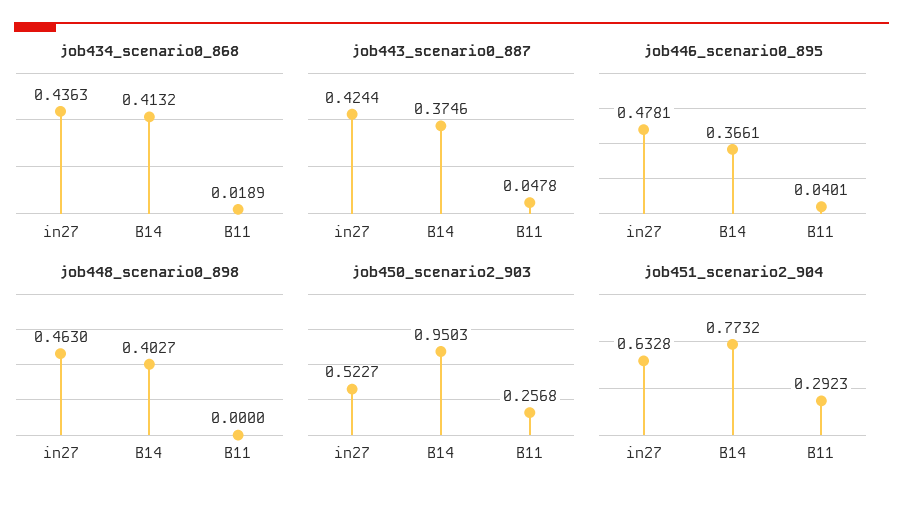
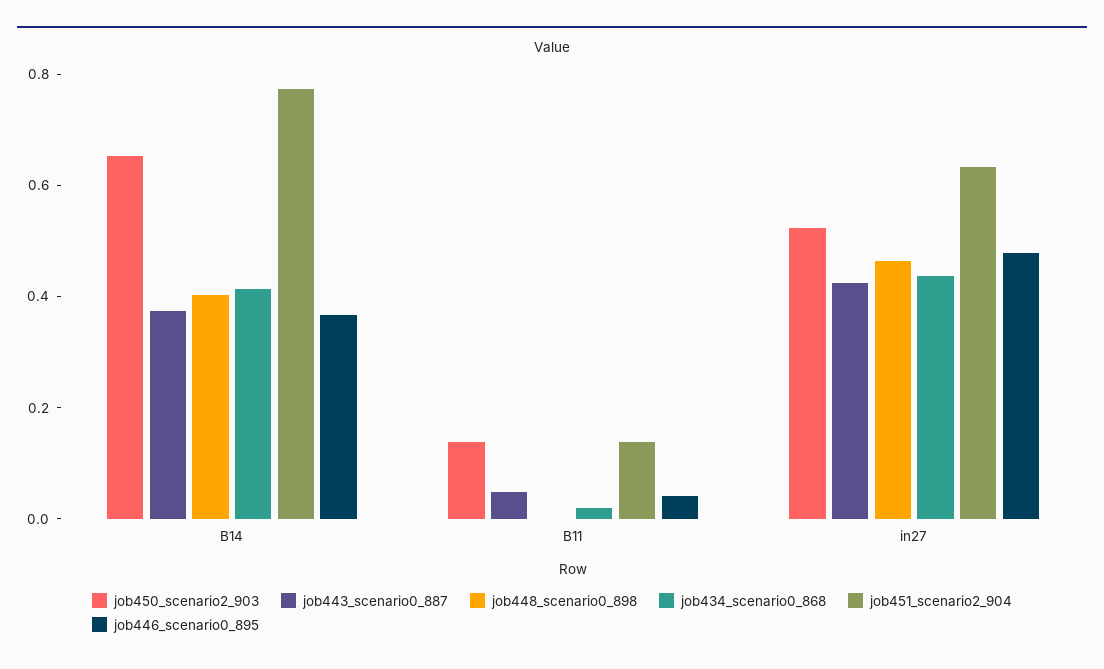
job450_scenario2_903, B14: 0.9503 -> 0.65
job450_scenario2_903, B11: 0.2568 -> 0.15
job451_scenario2_904, B11: 0.2923 -> 0.15

